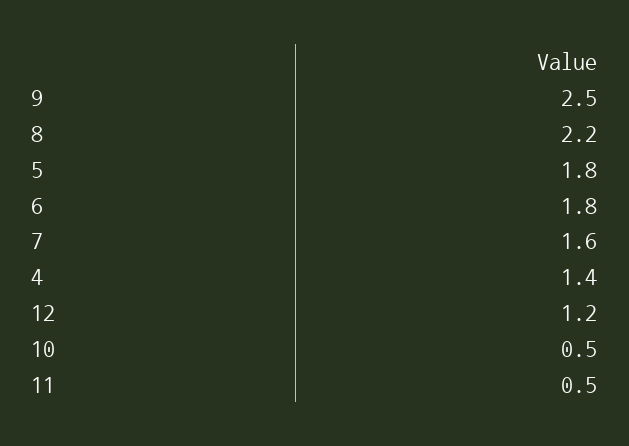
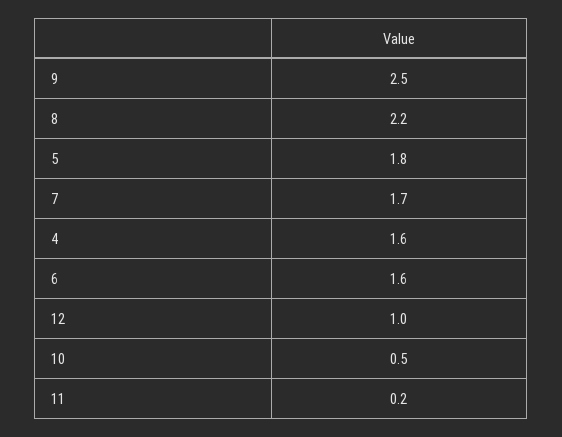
6: 1.8 -> 1.6
7: 1.6 -> 1.7
4: 1.4 -> 1.6
12: 1.2 -> 1
11: 0.5 -> 0.2

